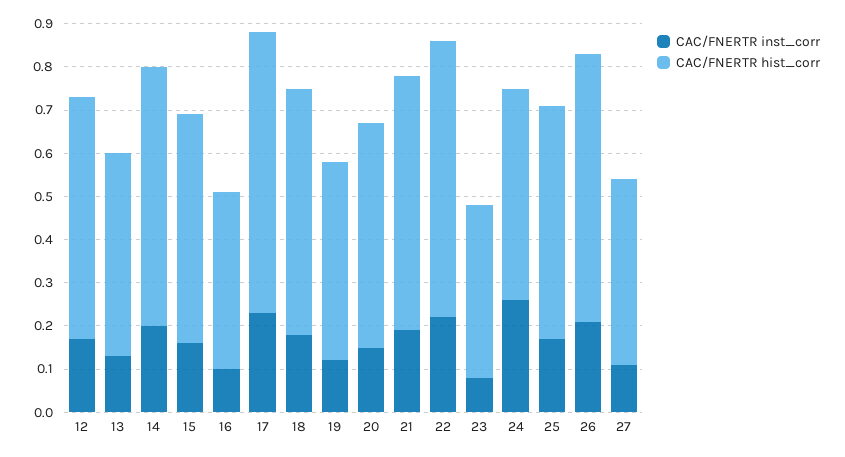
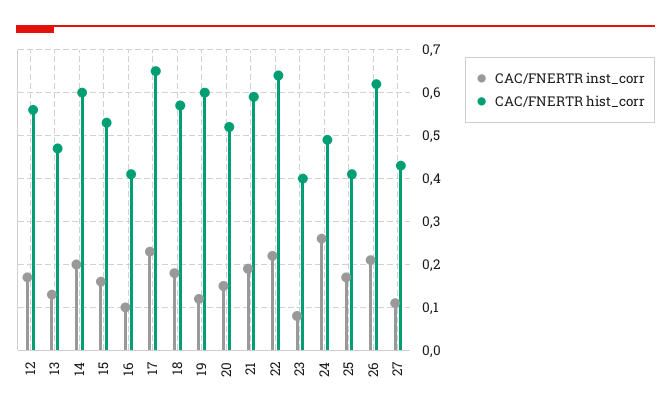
CAC/FNERTR hist_corr, 19: 0.45 -> 0.6
CAC/FNERTR hist_corr, 25: 0.55 -> 0.4

